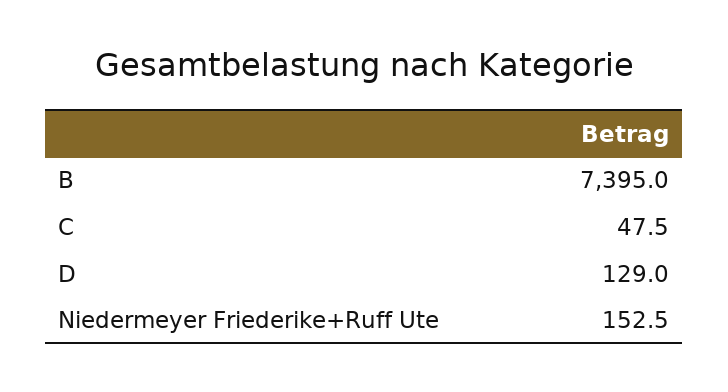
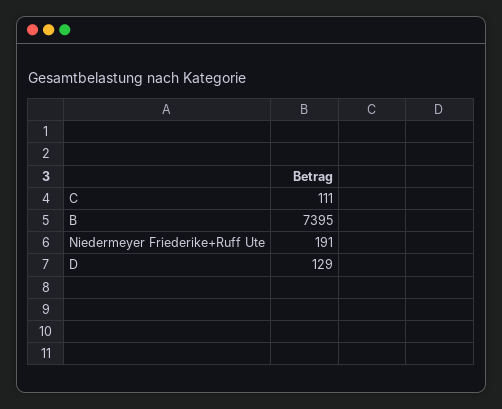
C: 47.5 -> 111
Niedermeyer Friederike+Ruff Ute: 152.5 -> 191

